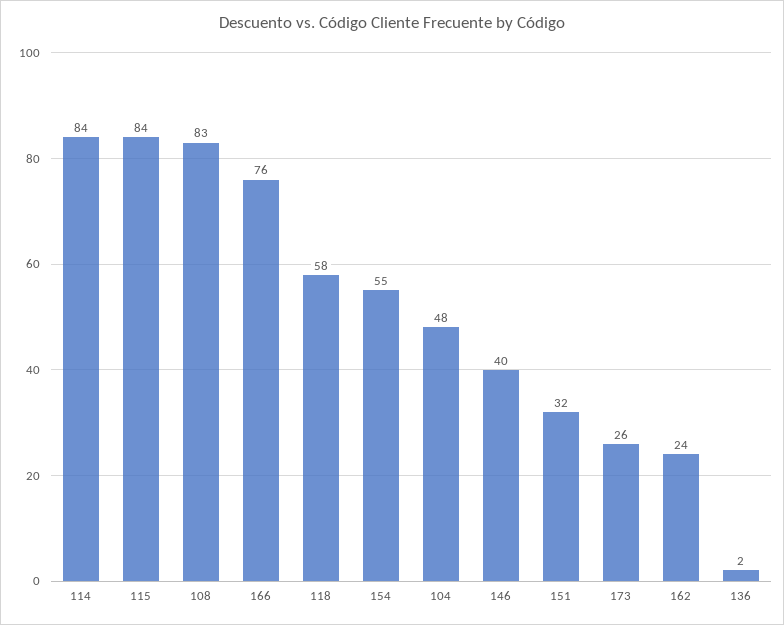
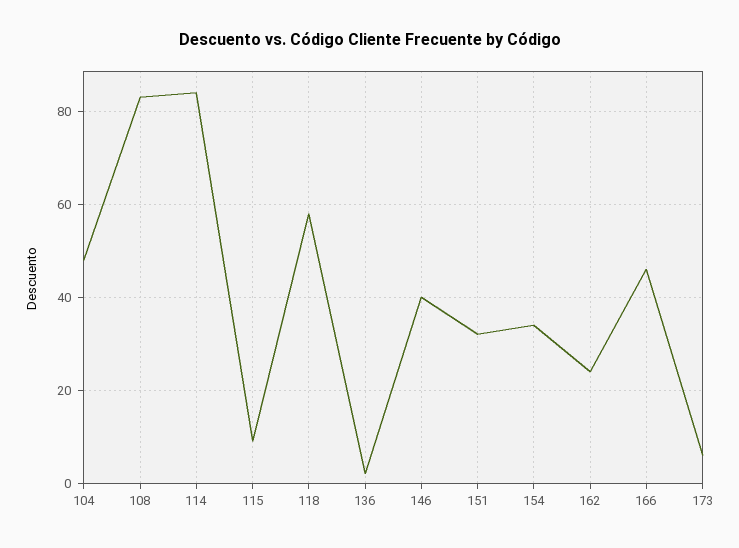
115: 84 -> 10
166: 76 -> 45
154: 55 -> 35
173: 26 -> 5

